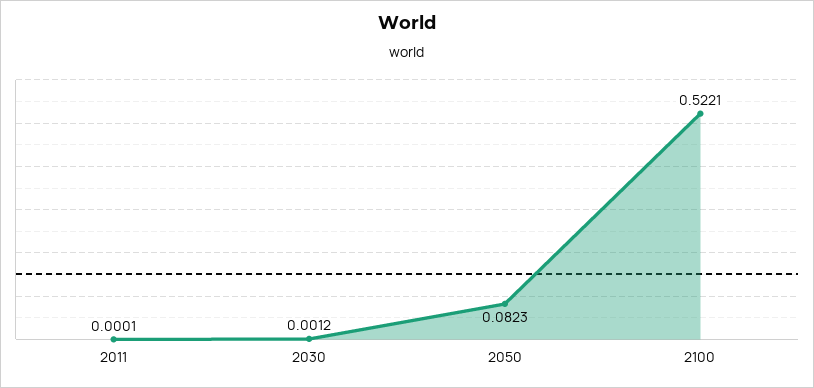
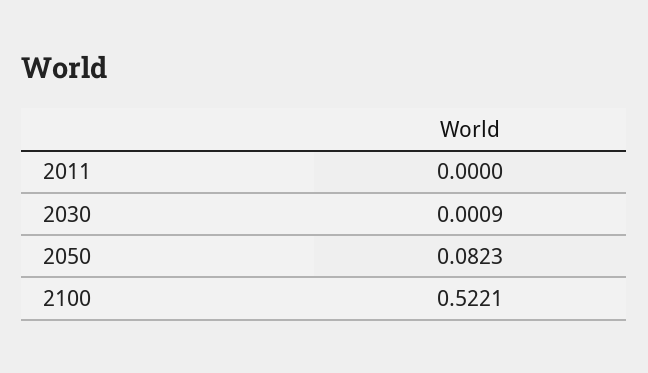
2011: 0.0001 -> 0
2030: 0.0012 -> 0.0009

